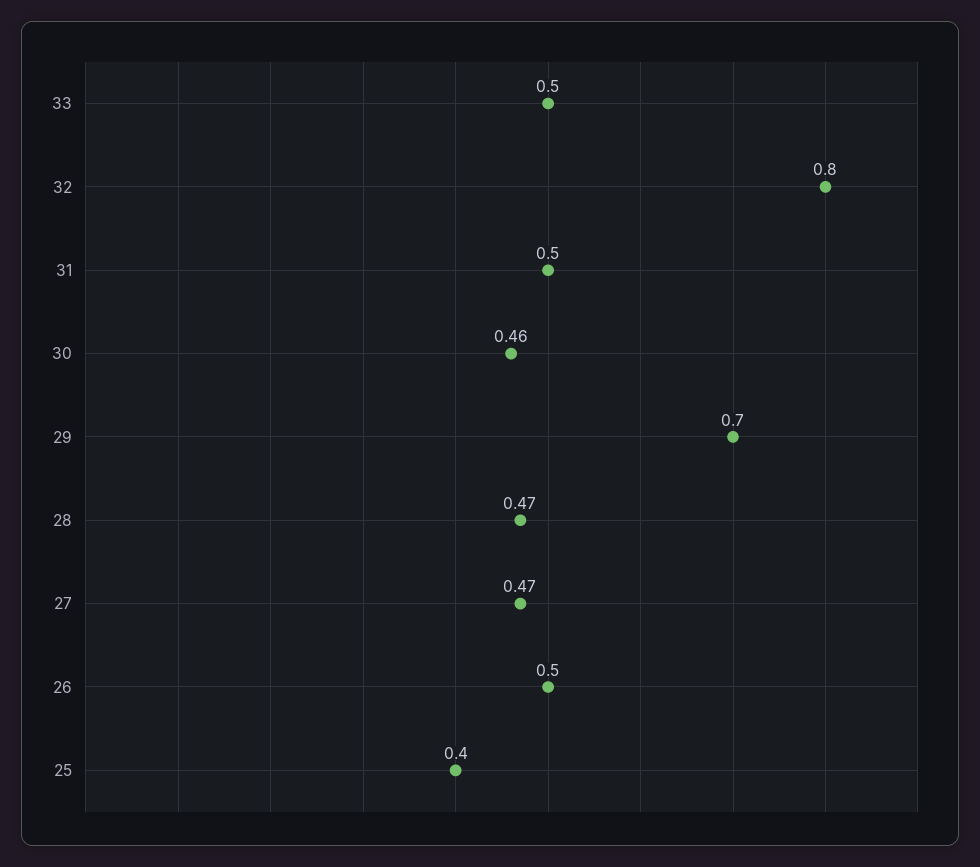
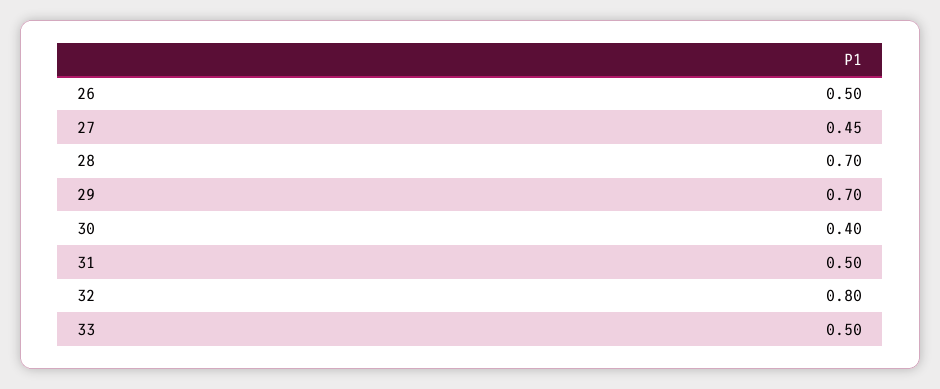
30: 0.46 -> 0.4
28: 0.47 -> 0.7
27: 0.47 -> 0.45
25: 0.4 -> none

